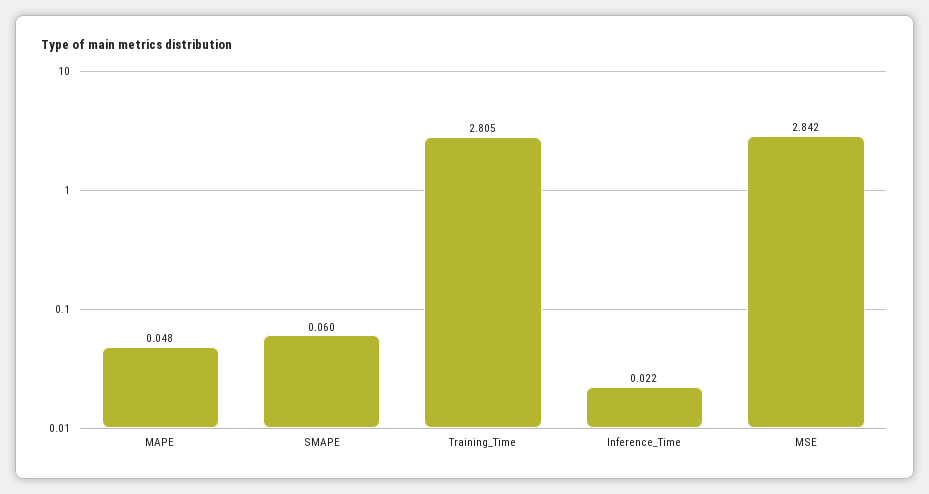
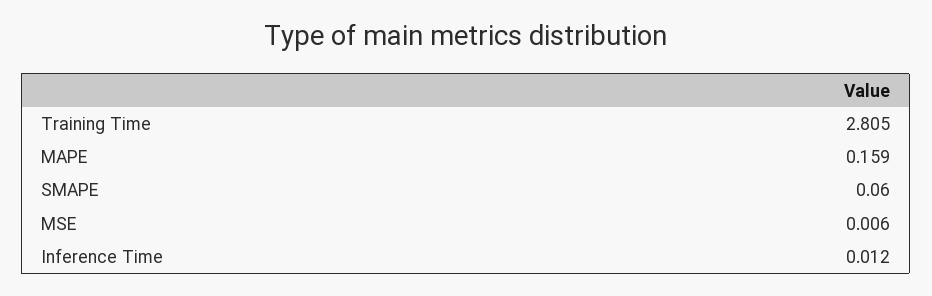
MAPE: 0.048 -> 0.159
Inference_Time: 0.022 -> 0.012
MSE: 2.842 -> 0.006

